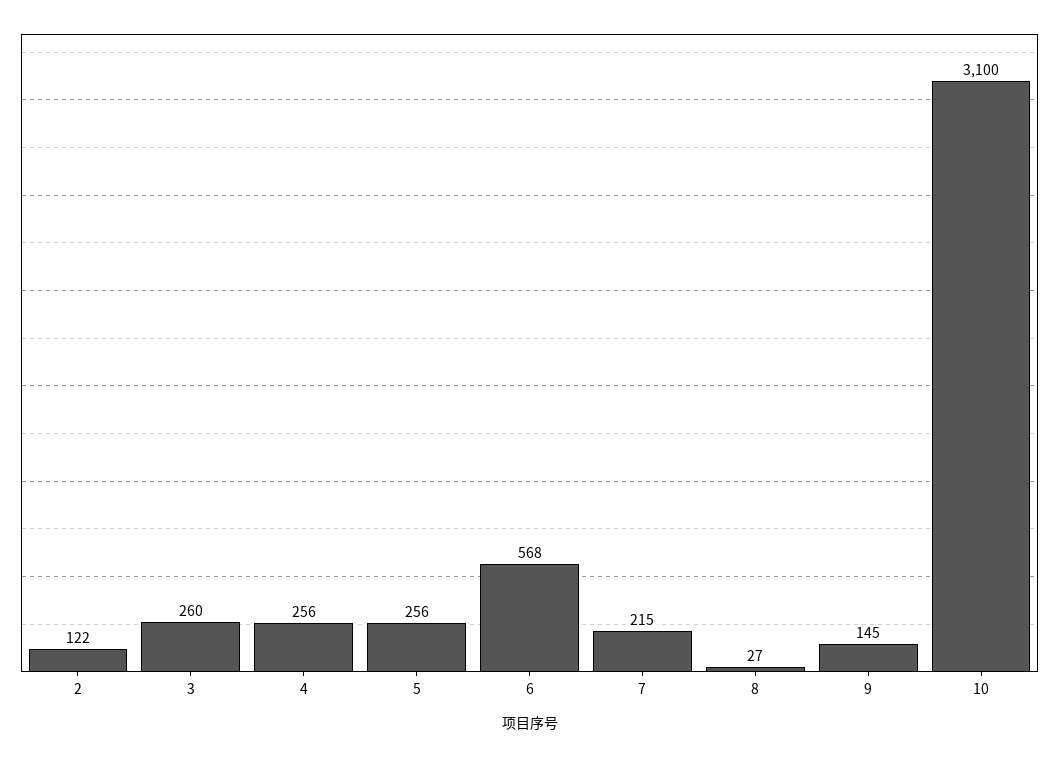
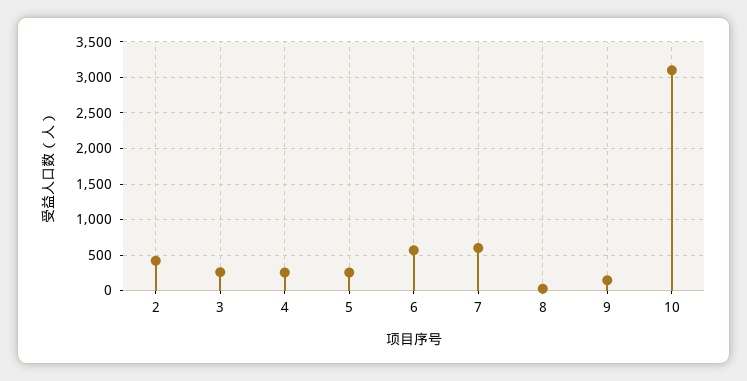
2: 122 -> 400
7: 215 -> 600

